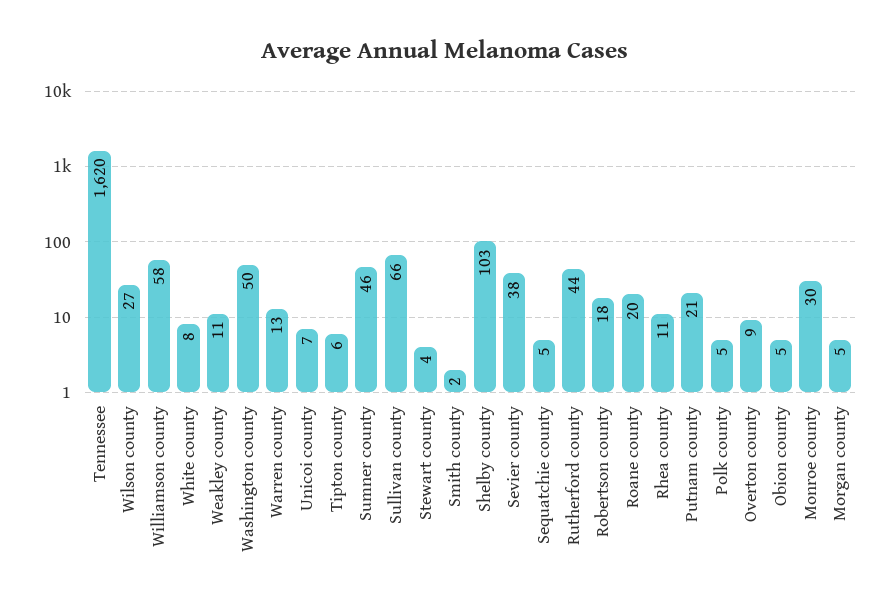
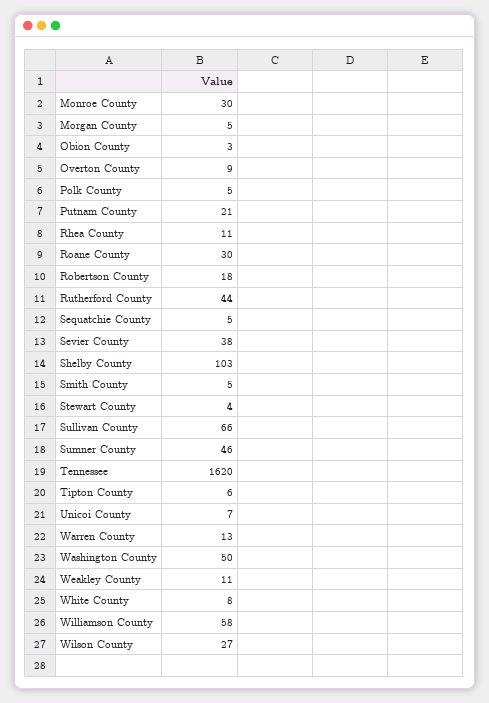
Smith county: 2 -> 5
Roane county: 20 -> 30
Obion county: 5 -> 3

